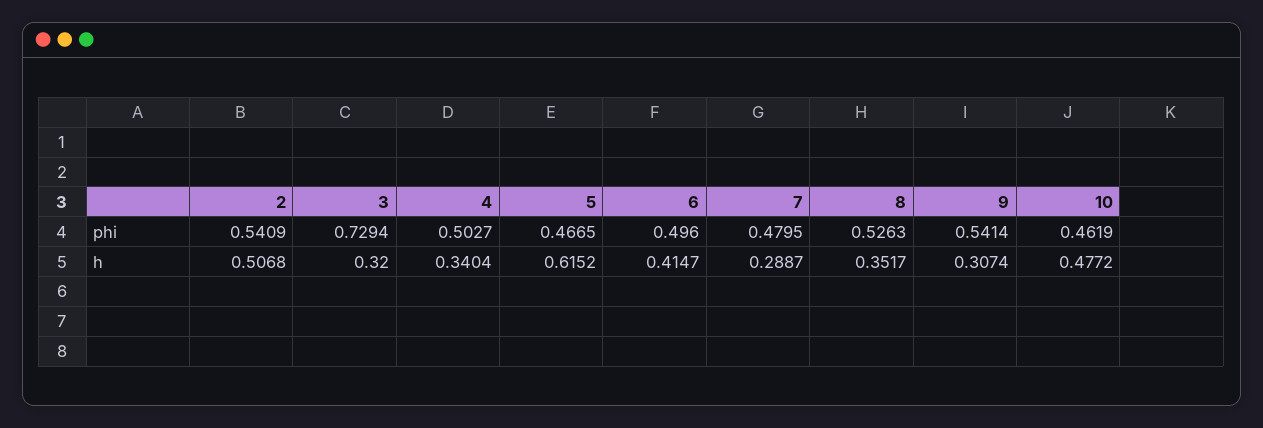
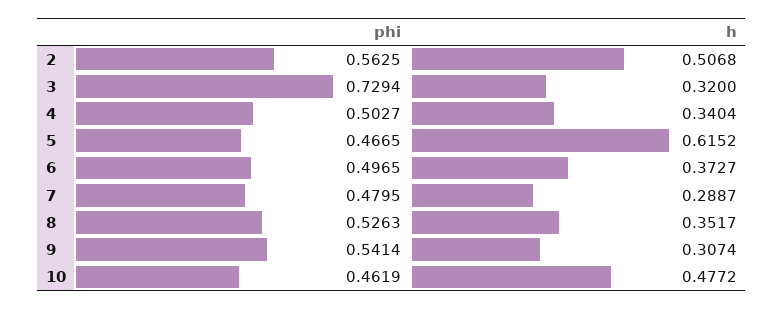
2, phi: 0.5409 -> 0.5625
6, phi: 0.496 -> 0.4965
6, h: 0.4147 -> 0.3727

